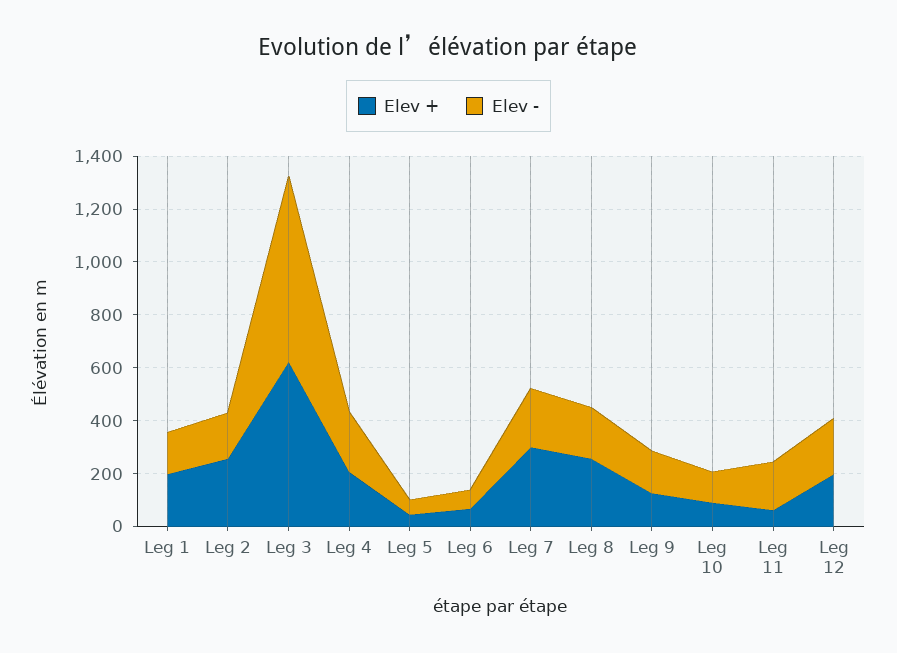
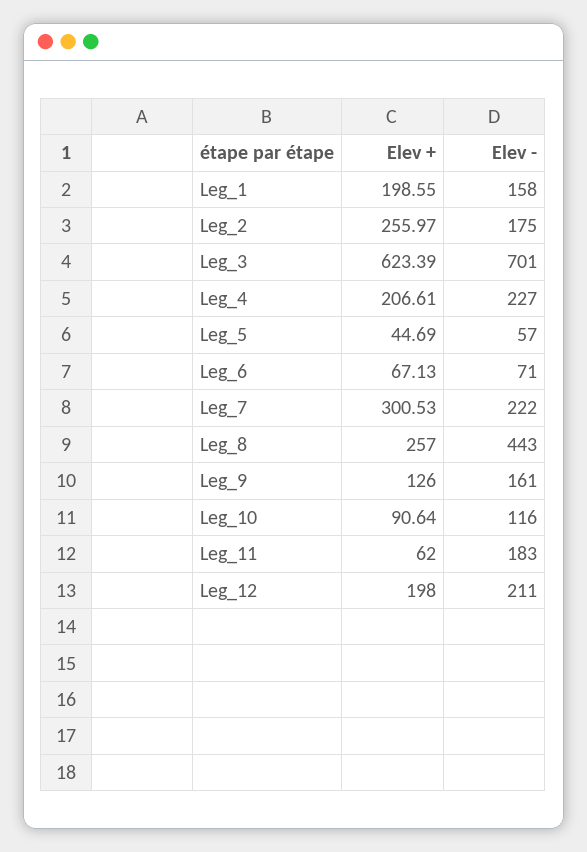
Elev -, Leg 8: 200 -> 443

